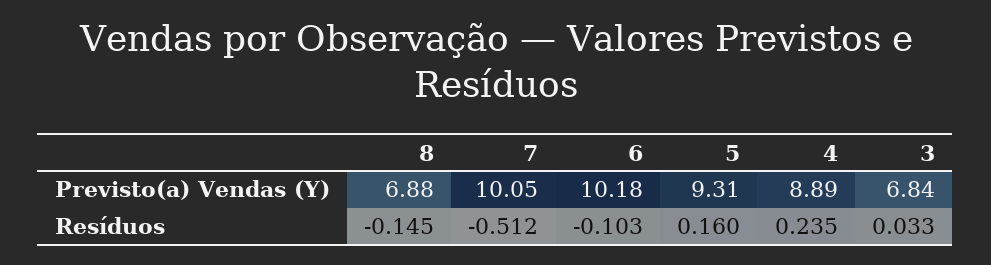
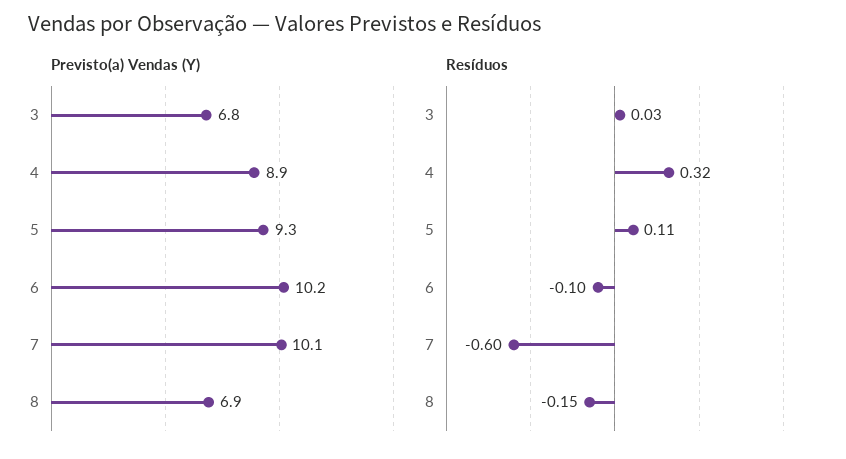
Resíduos, 7: -0.512 -> -0.6
Resíduos, 5: 0.16 -> 0.11
Resíduos, 4: 0.235 -> 0.32

